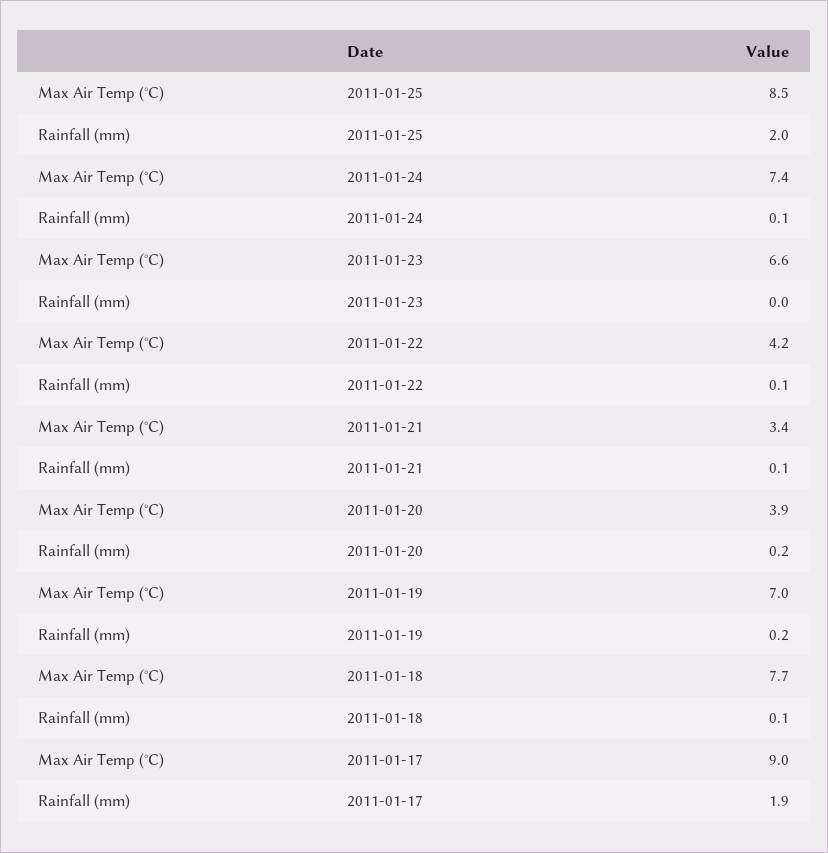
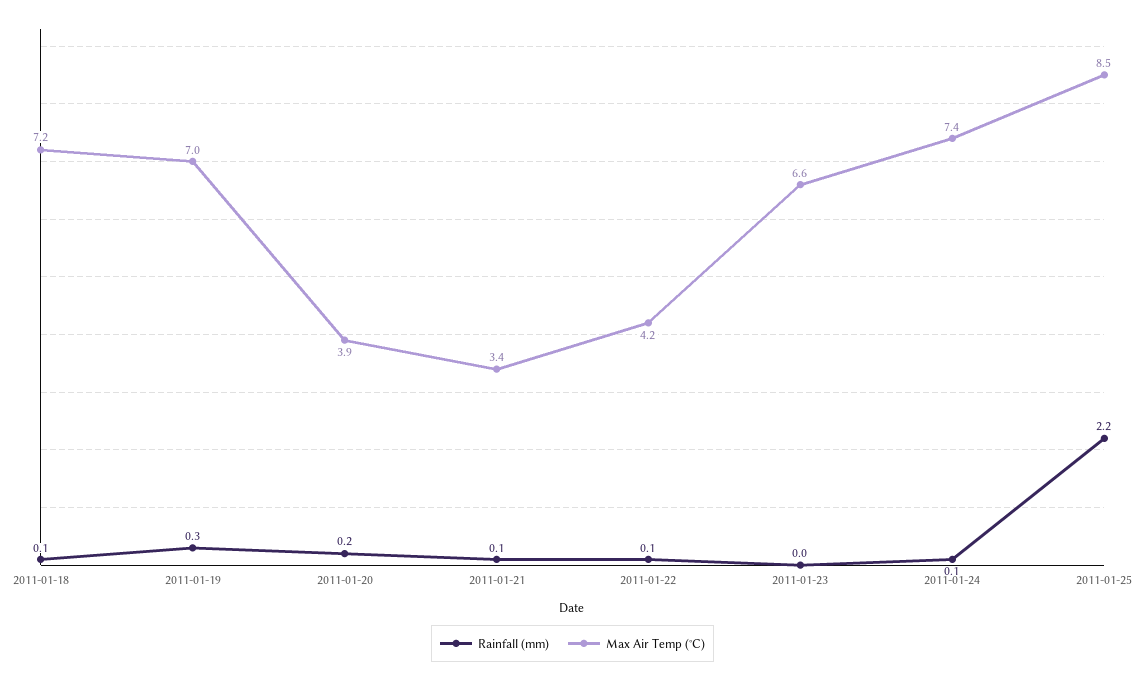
Rainfall (mm), 2011-01-25: 2 -> 2.2
Rainfall (mm), 2011-01-19: 0.2 -> 0.3
Max Air Temp (°C), 2011-01-18: 7.7 -> 7.2
Max Air Temp (°C), 2011-01-17: 9 -> none
Rainfall (mm), 2011-01-17: 1.9 -> none

